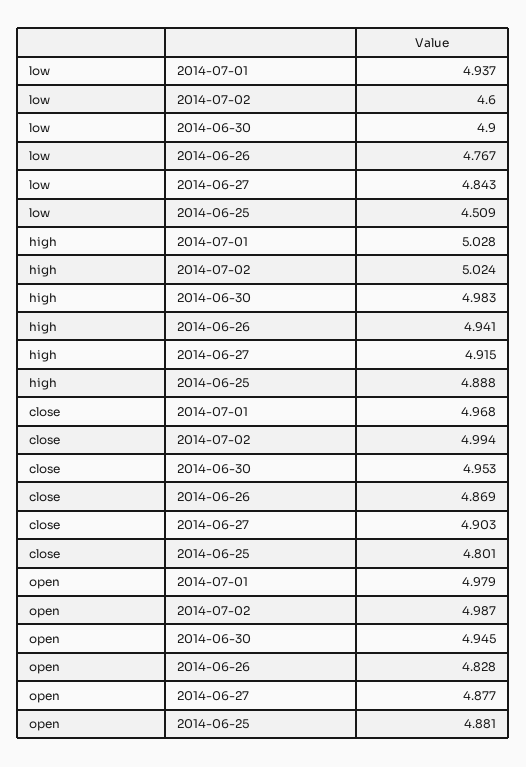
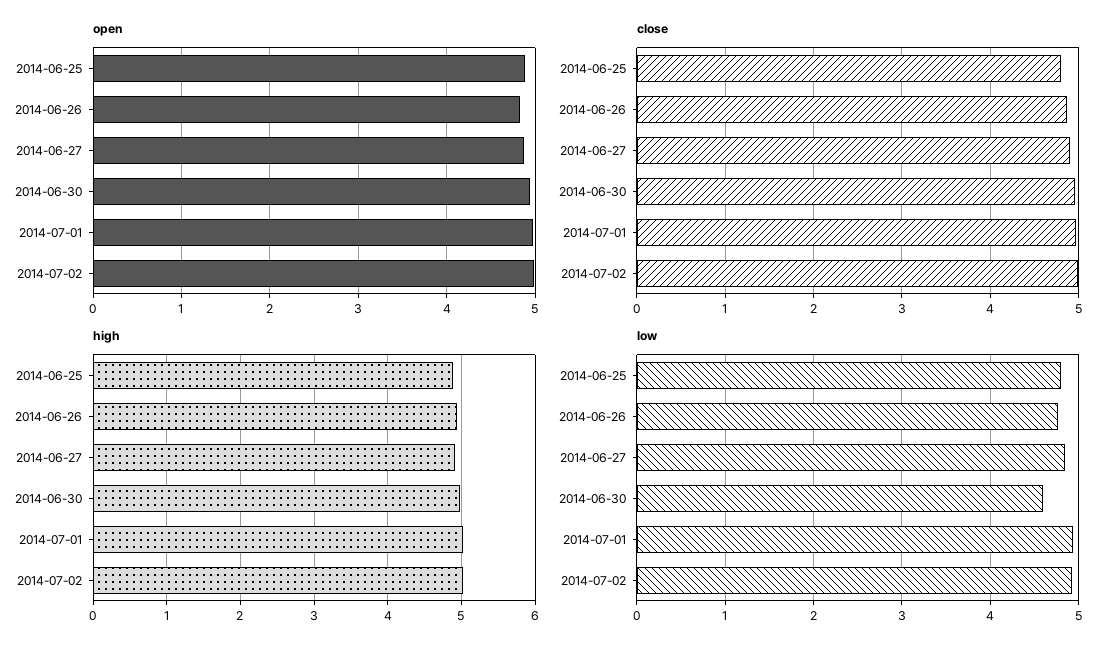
low, 2014-07-02: 4.6 -> 4.9
low, 2014-06-30: 4.9 -> 4.6
low, 2014-06-25: 4.509 -> 4.8

